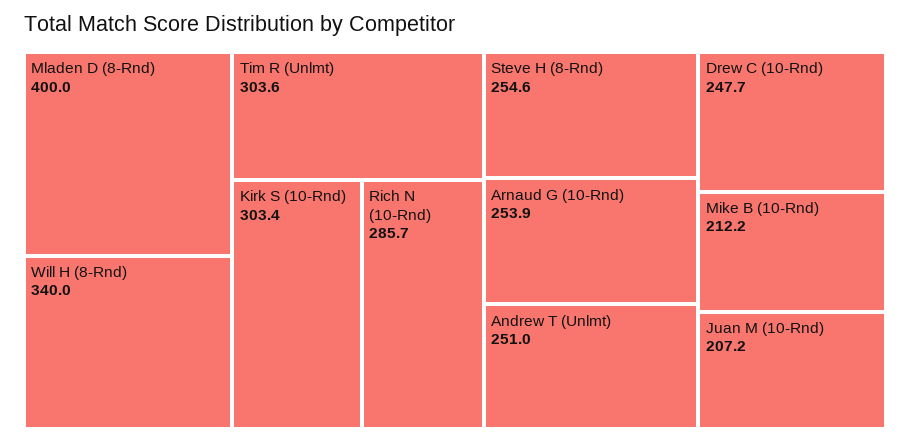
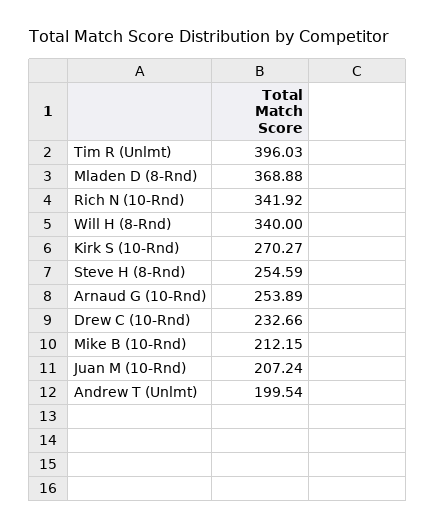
Mladen D (8-Rnd): 400 -> 368.88
Tim R (Unlmt): 303.6 -> 396.03
Kirk S (10-Rnd): 303.4 -> 270.27
Rich N (10-Rnd): 285.7 -> 341.92
Andrew T (Unlmt): 251 -> 199.54
Drew C (10-Rnd): 247.7 -> 232.66

